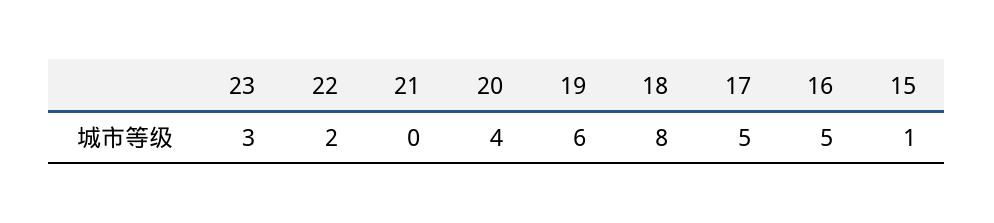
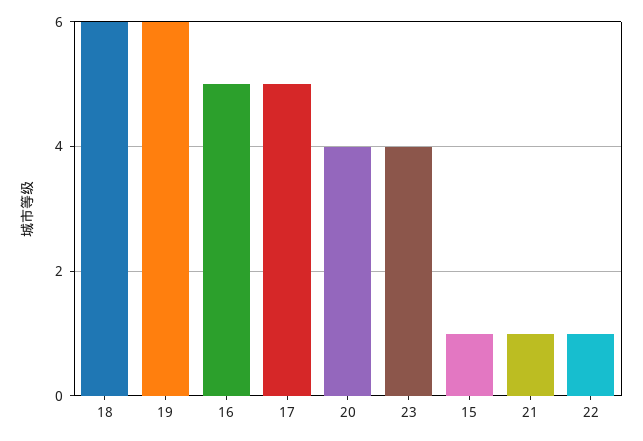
23: 3 -> 4
22: 2 -> 1
21: 0 -> 1
18: 8 -> 6

